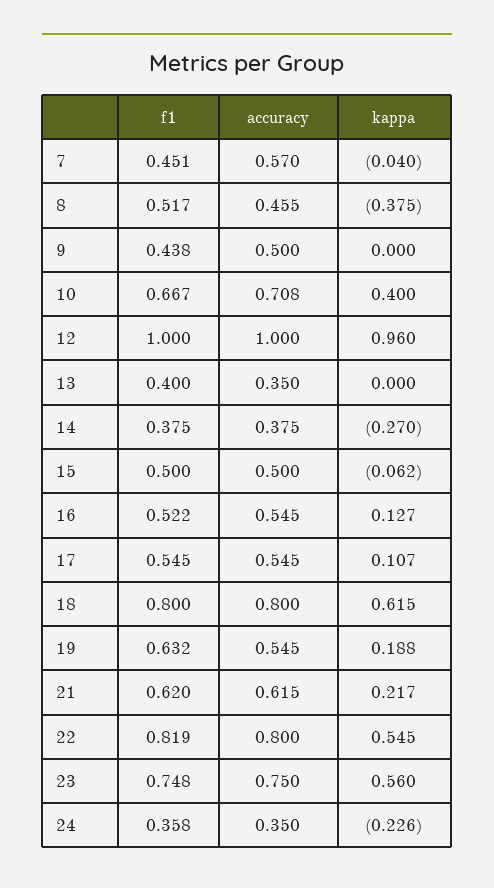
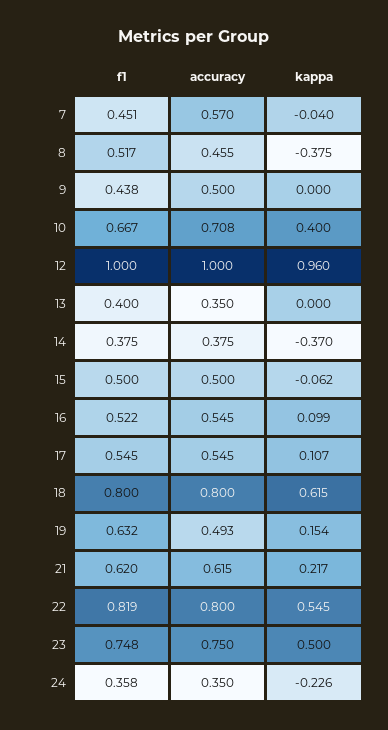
kappa, 14: -0.27 -> -0.37
kappa, 16: 0.127 -> 0.099
accuracy, 19: 0.545 -> 0.493
kappa, 19: 0.188 -> 0.154
kappa, 23: 0.56 -> 0.5

